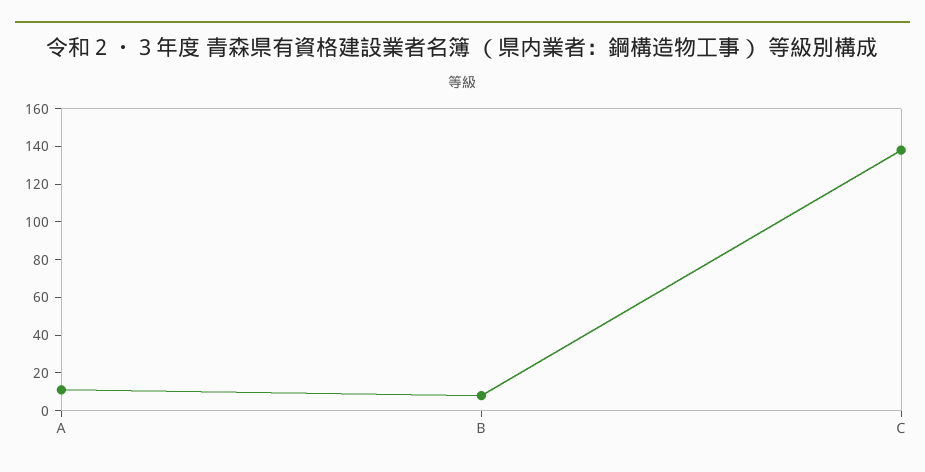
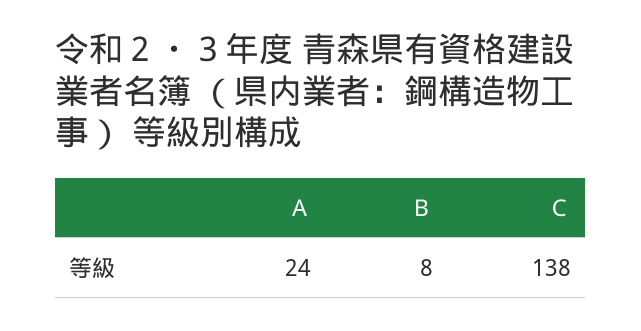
Ａ: 10 -> 24

